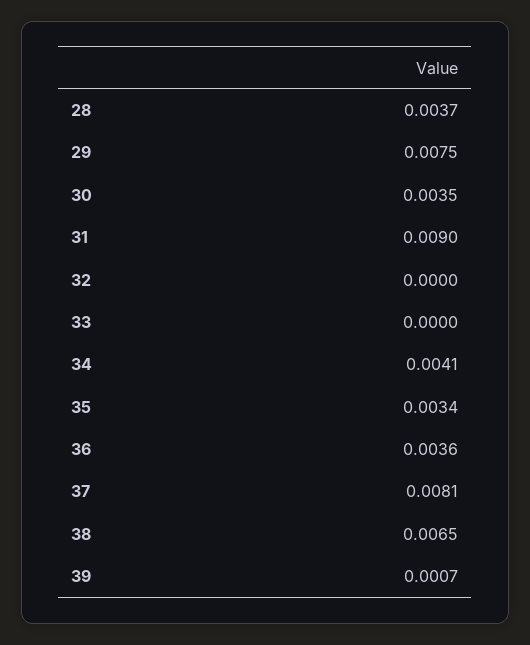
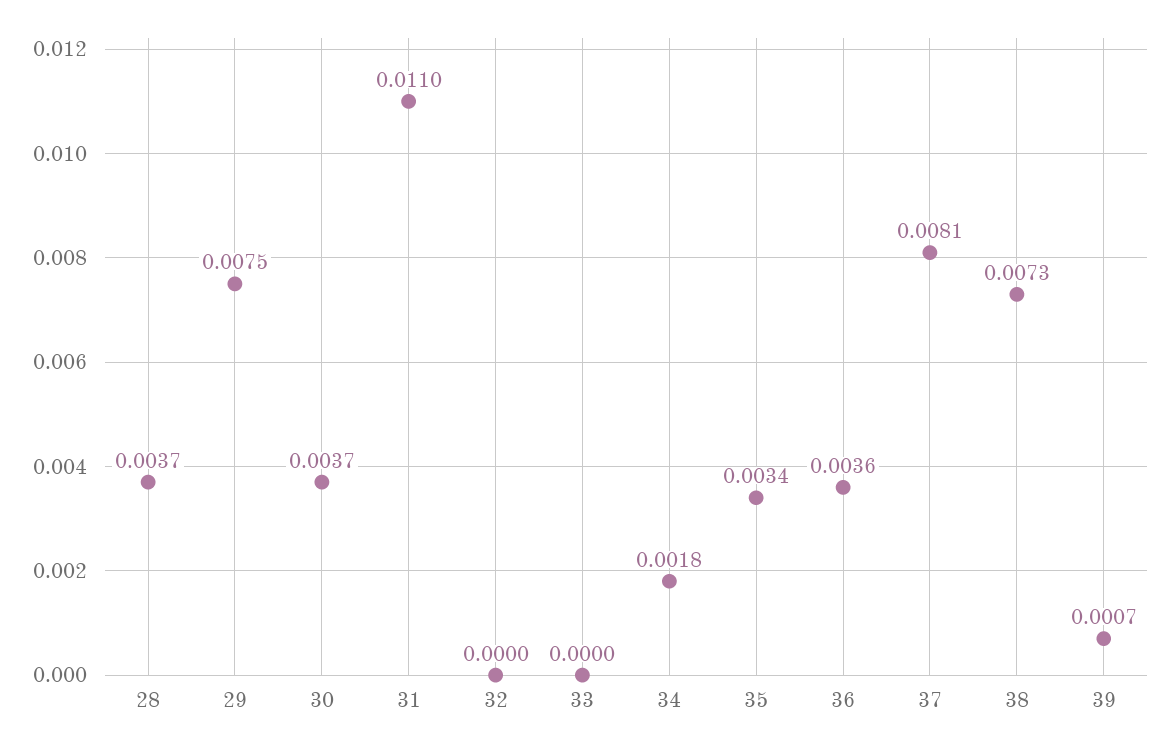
30: 0.0035 -> 0.0037
31: 0.009 -> 0.011
34: 0.0041 -> 0.0018
38: 0.0065 -> 0.0073

